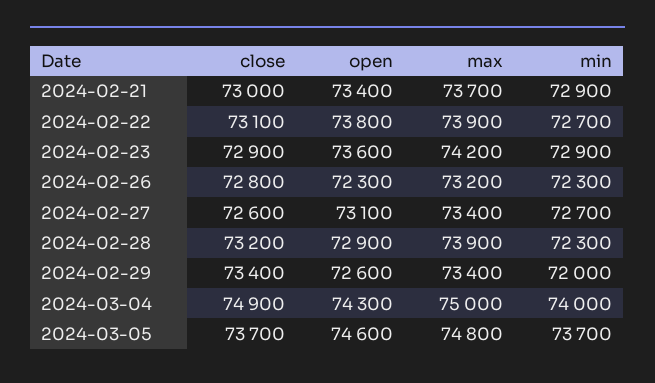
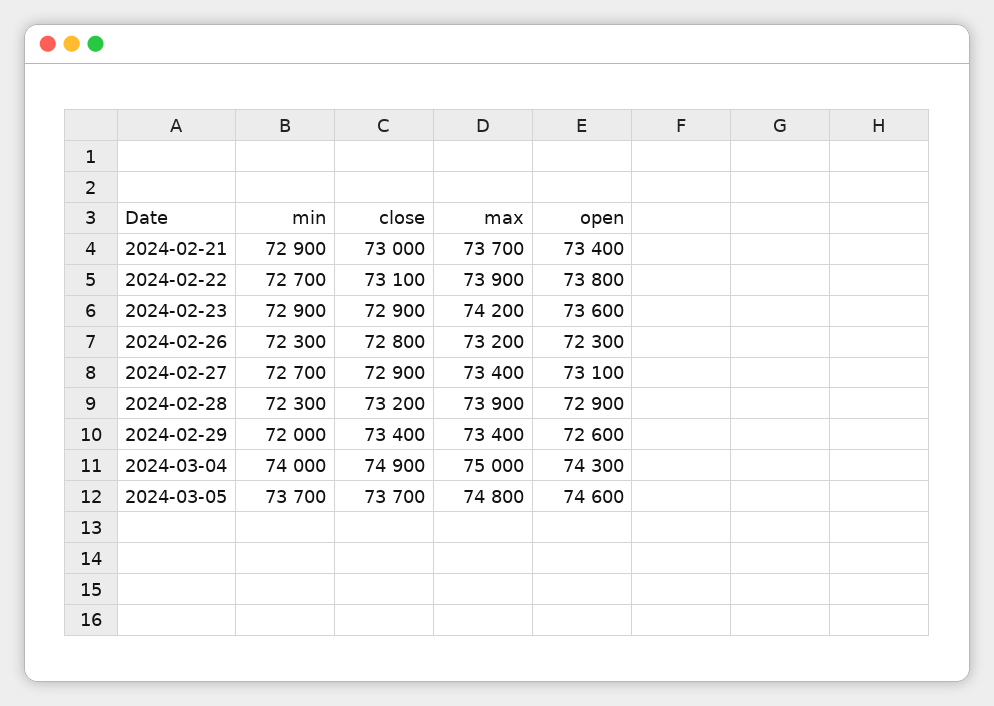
close, 2024-02-27: 72600 -> 72900

